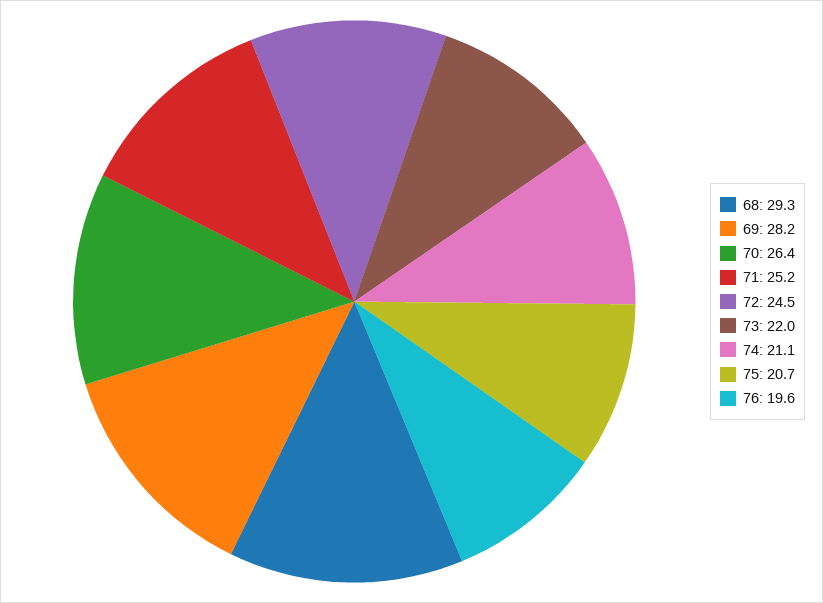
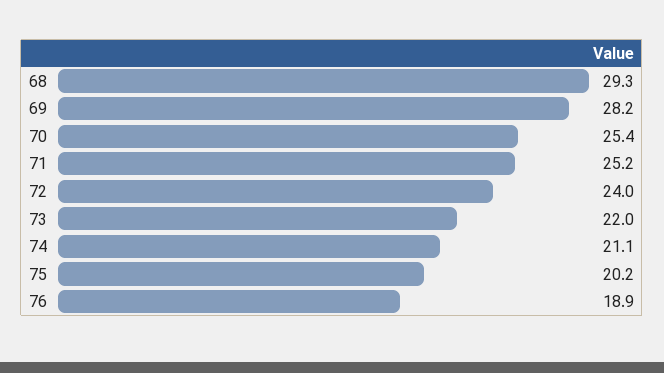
70: 26.4 -> 25.4
72: 24.5 -> 24
75: 20.7 -> 20.2
76: 19.6 -> 18.9

